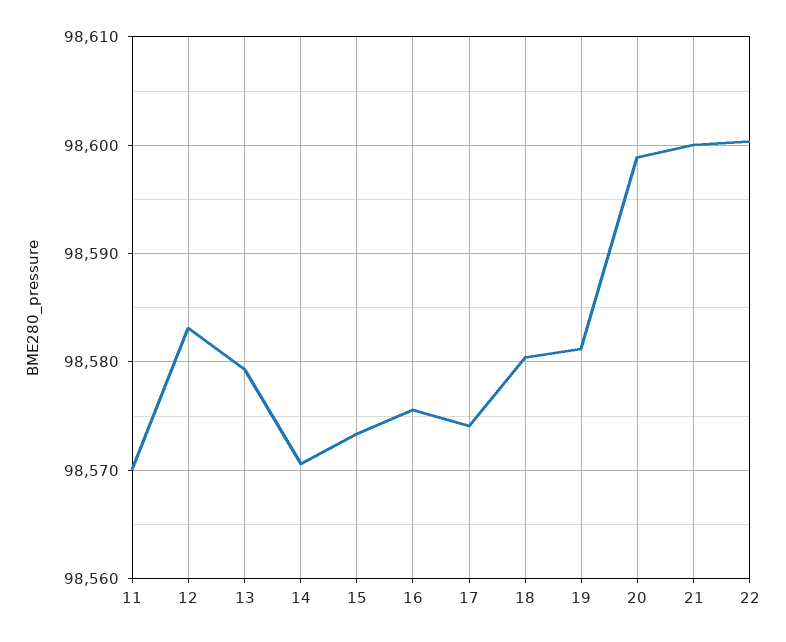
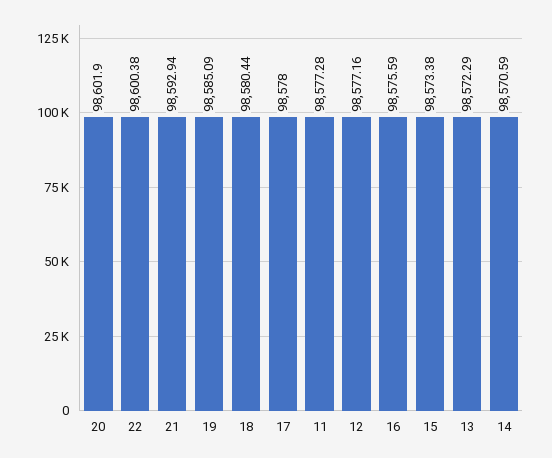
11: 98570 -> 98577.28
12: 98583 -> 98577.16
13: 98579 -> 98572.29
17: 98574 -> 98578
19: 98581 -> 98585.09
20: 98599 -> 98601.9
21: 98600 -> 98592.94

